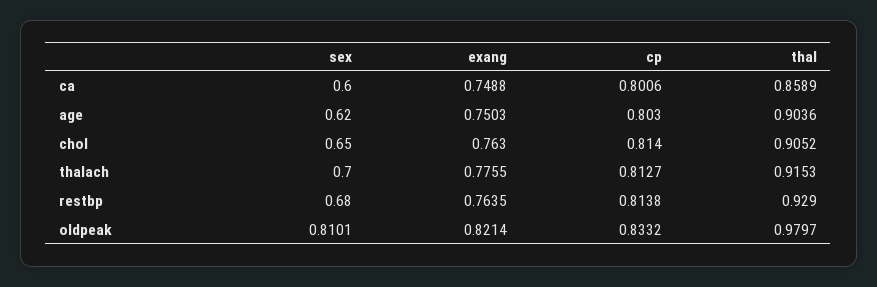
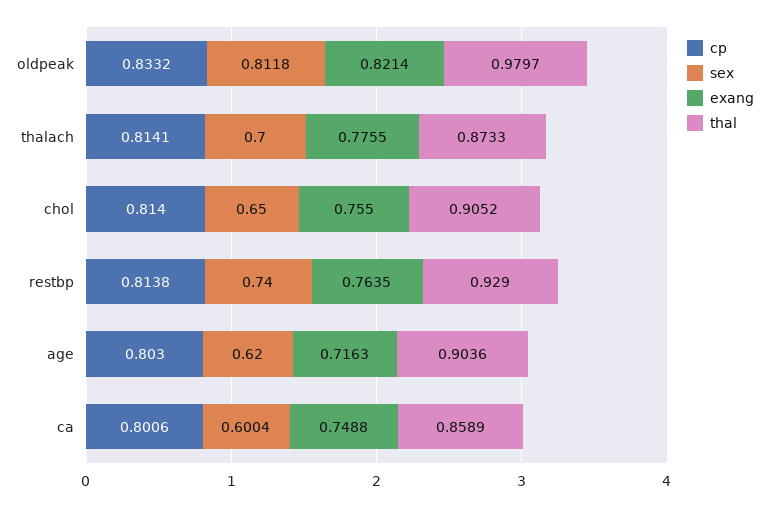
sex, ca: 0.6 -> 0.6004
exang, age: 0.7503 -> 0.7163
exang, chol: 0.763 -> 0.755
cp, thalach: 0.8127 -> 0.8141
thal, thalach: 0.9153 -> 0.8733
sex, restbp: 0.68 -> 0.74
sex, oldpeak: 0.8101 -> 0.8118

